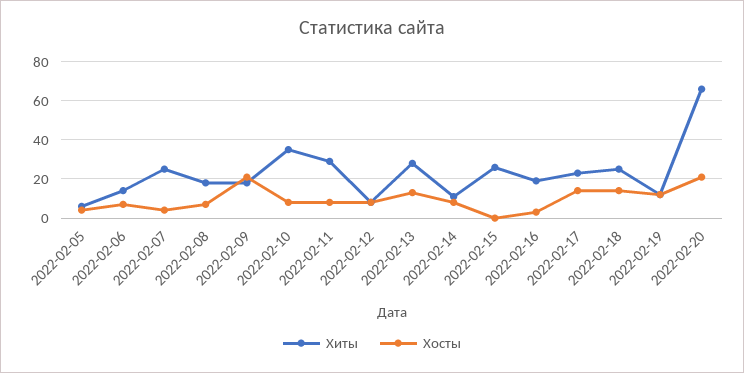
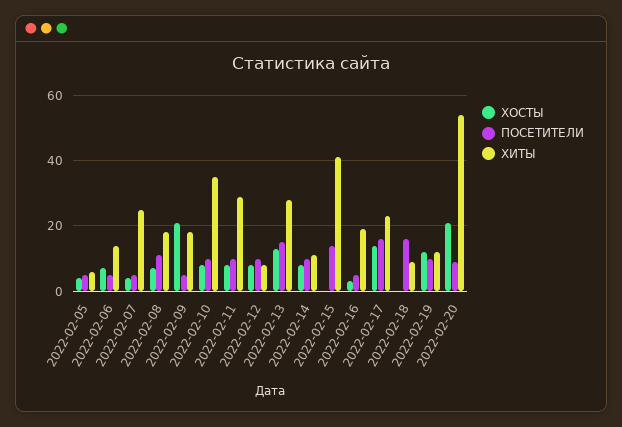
Хиты, 2022-02-15: 25 -> 40
Хиты, 2022-02-18: 25 -> 10
Хосты, 2022-02-18: 15 -> 0
Хиты, 2022-02-20: 65 -> 55
ПОСЕТИТЕЛИ, 2022-02-05: none -> 5
ПОСЕТИТЕЛИ, 2022-02-06: none -> 5
ПОСЕТИТЕЛИ, 2022-02-07: none -> 5
ПОСЕТИТЕЛИ, 2022-02-08: none -> 10
ПОСЕТИТЕЛИ, 2022-02-09: none -> 5
ПОСЕТИТЕЛИ, 2022-02-10: none -> 10
ПОСЕТИТЕЛИ, 2022-02-11: none -> 10
ПОСЕТИТЕЛИ, 2022-02-12: none -> 10
ПОСЕТИТЕЛИ, 2022-02-13: none -> 15
ПОСЕТИТЕЛИ, 2022-02-14: none -> 10
ПОСЕТИТЕЛИ, 2022-02-15: none -> 15
ПОСЕТИТЕЛИ, 2022-02-16: none -> 5
ПОСЕТИТЕЛИ, 2022-02-17: none -> 15
ПОСЕТИТЕЛИ, 2022-02-18: none -> 15
ПОСЕТИТЕЛИ, 2022-02-19: none -> 10
ПОСЕТИТЕЛИ, 2022-02-20: none -> 10

